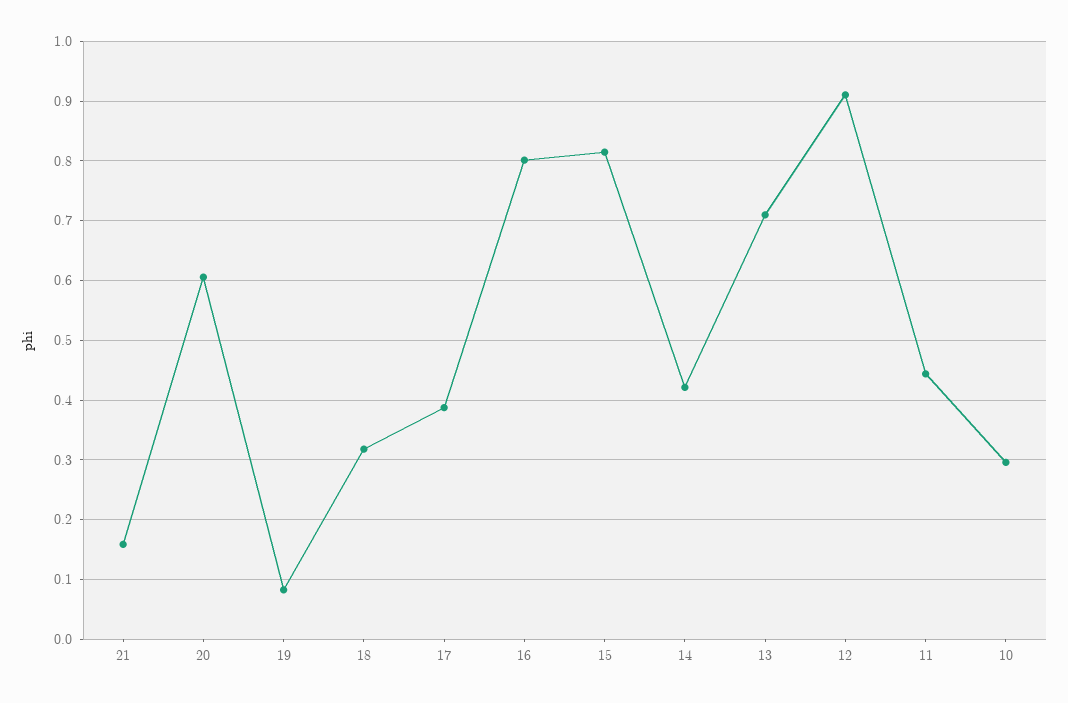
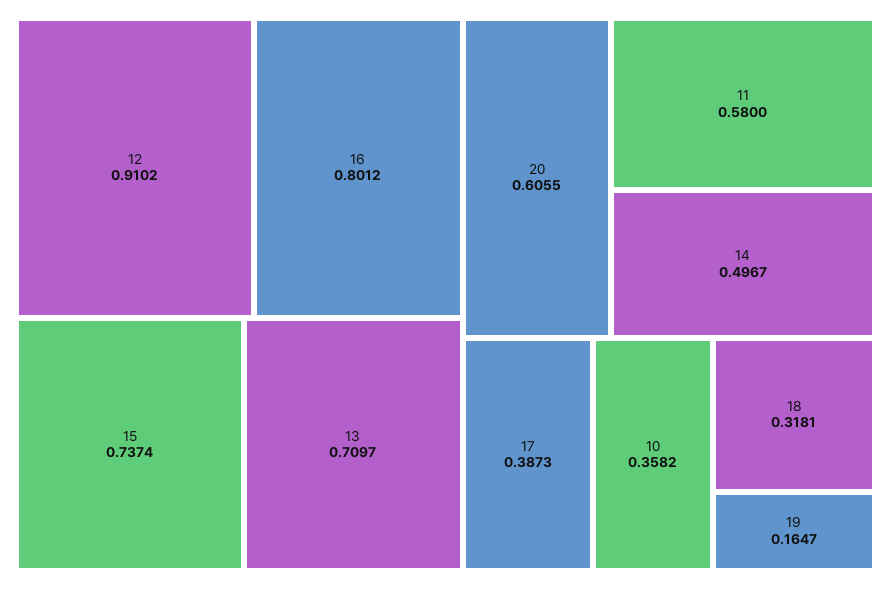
21: 0.16 -> none
19: 0.08 -> 0.1647
15: 0.82 -> 0.7374
14: 0.42 -> 0.4967
11: 0.44 -> 0.58
10: 0.3 -> 0.3582

